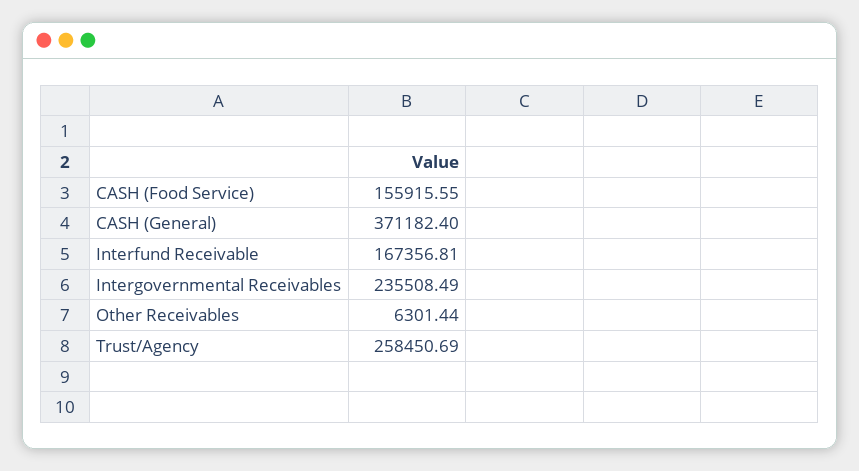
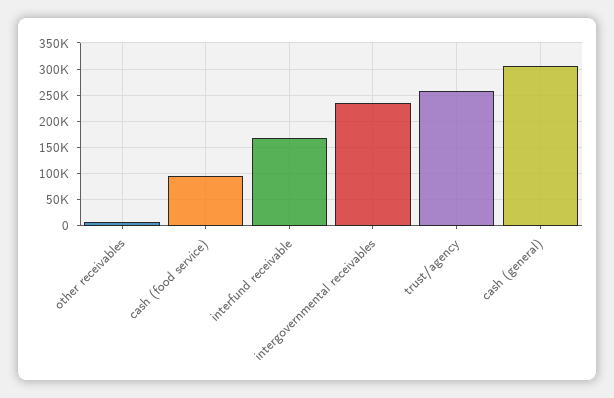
CASH (Food Service): 155915.55 -> 100000
CASH (General): 371182.4 -> 300000

